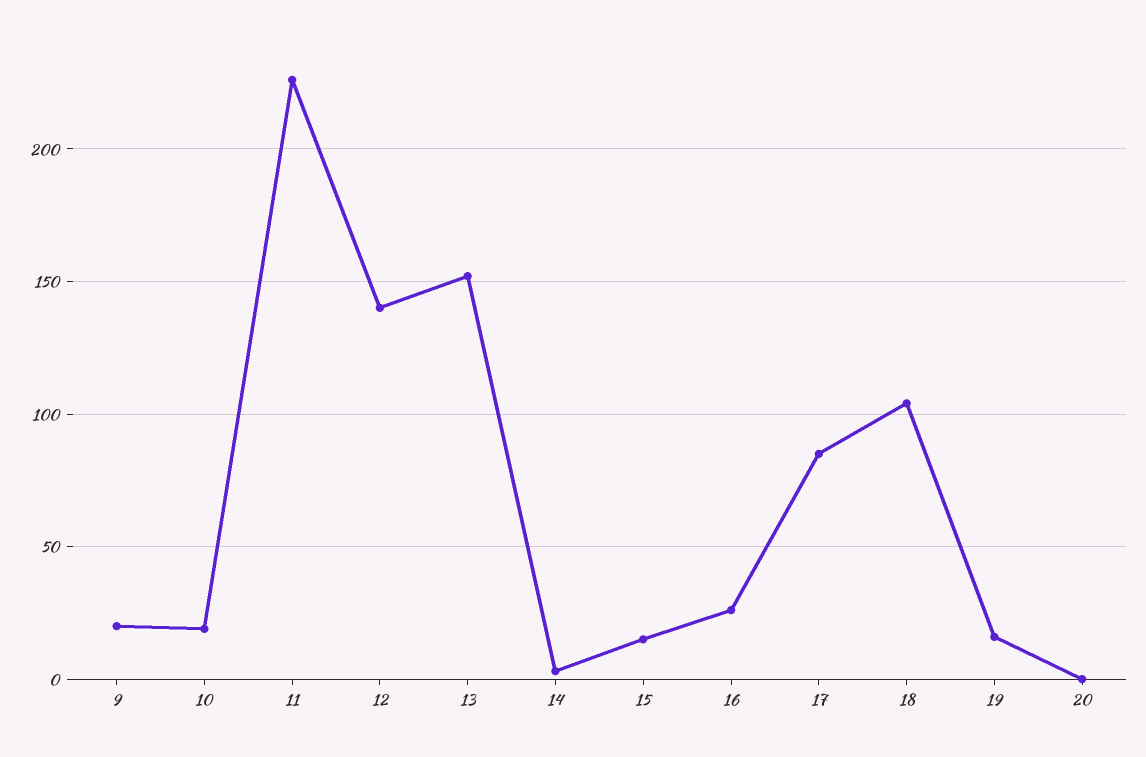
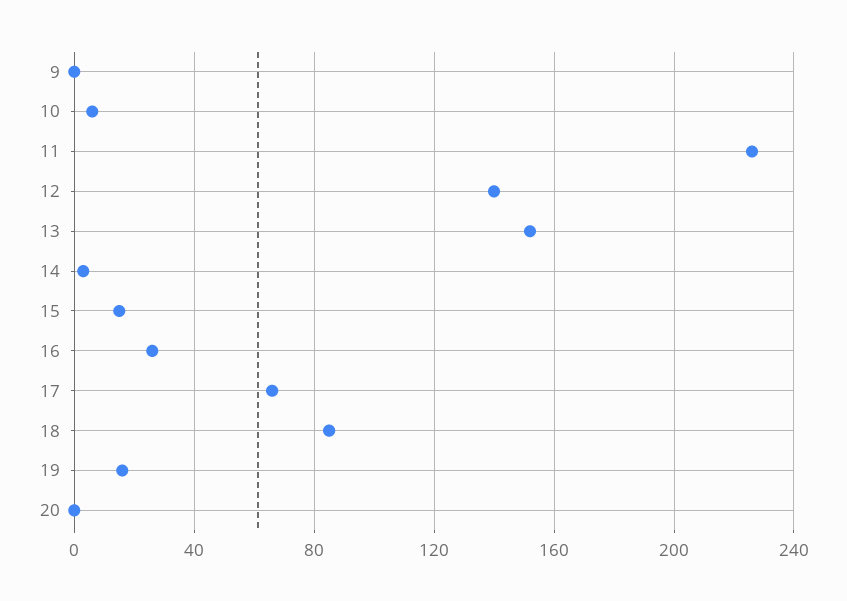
9: 20 -> 0
10: 20 -> 5
17: 85 -> 65
18: 105 -> 85

